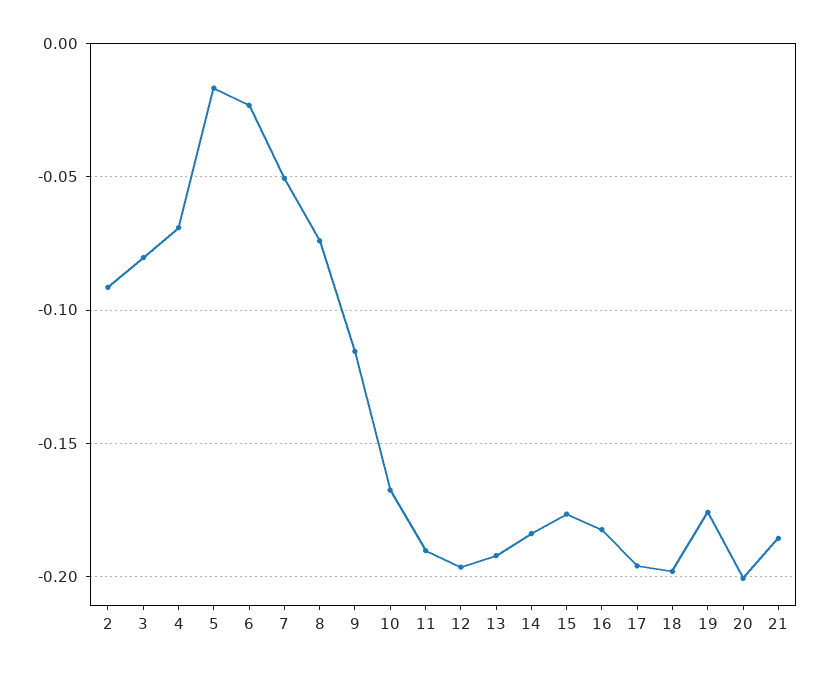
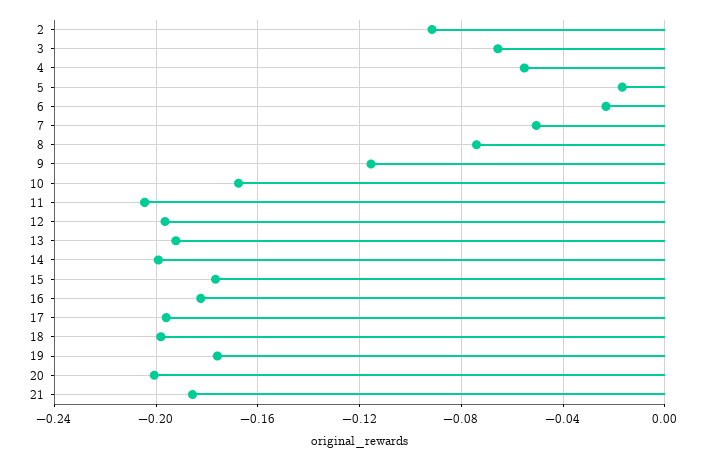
3: -0.08 -> -0.065
4: -0.07 -> -0.055
11: -0.19 -> -0.205
14: -0.185 -> -0.2

